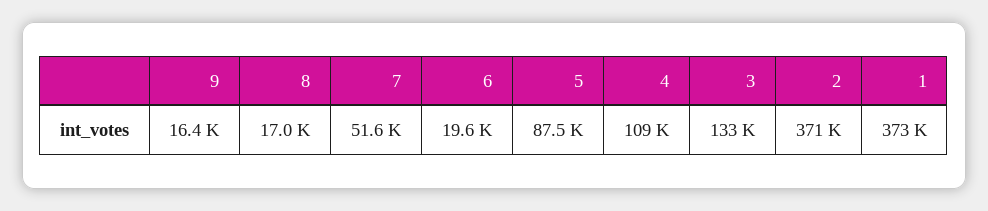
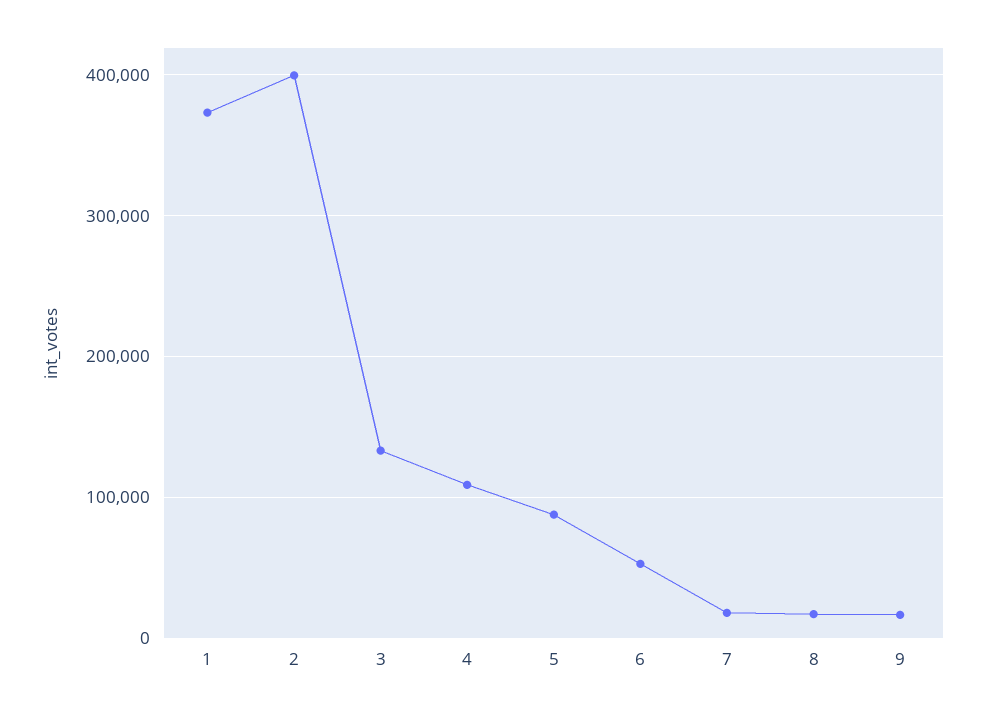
7: 51600 -> 20000
6: 19600 -> 50000
2: 371000 -> 400000

